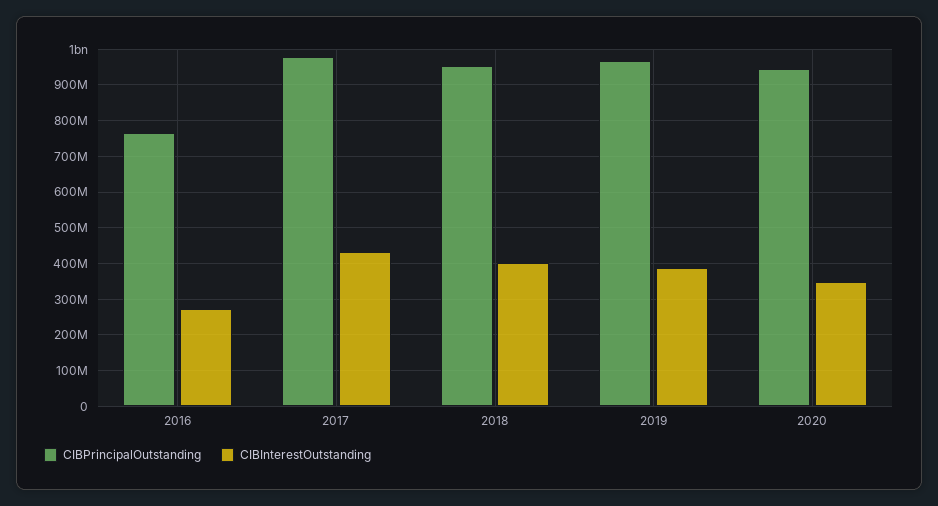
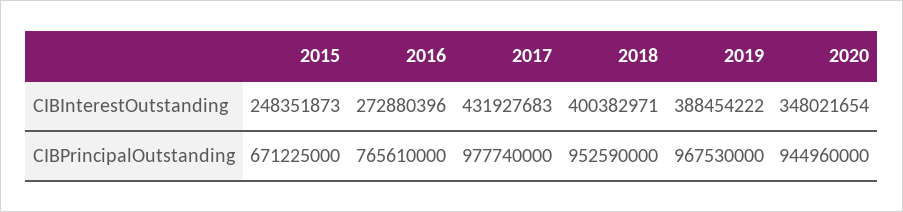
CIBInterestOutstanding, 2015: none -> 248351873
CIBPrincipalOutstanding, 2015: none -> 671225000

